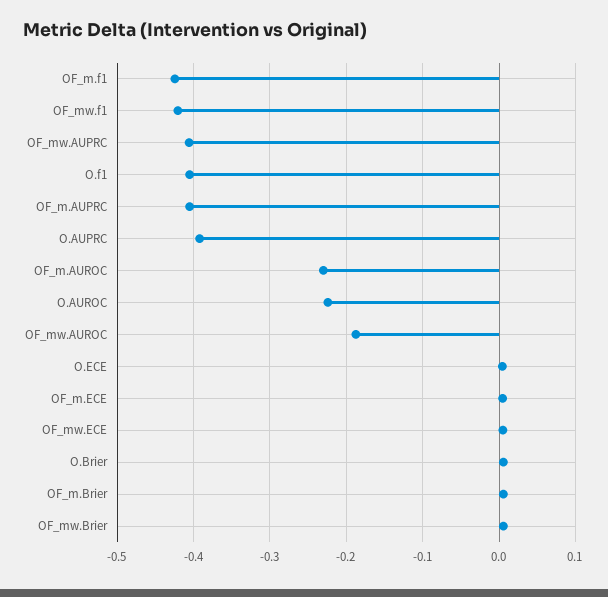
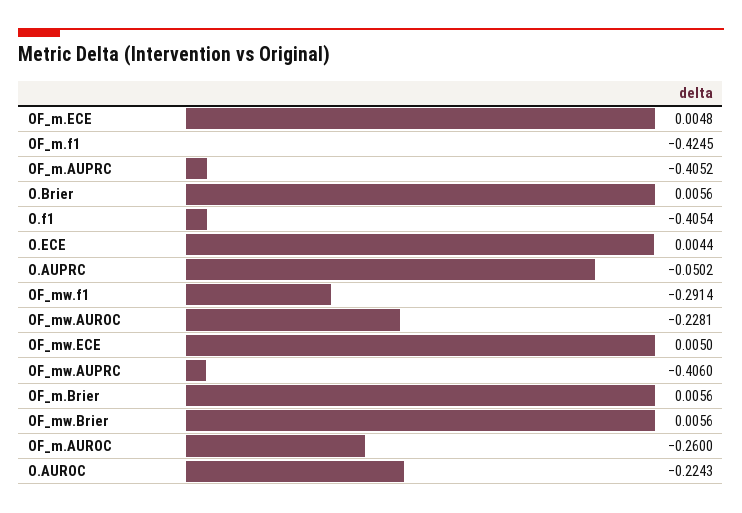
OF_mw.f1: -0.42 -> -0.2914
O.AUPRC: -0.39 -> -0.0502
OF_m.AUROC: -0.23 -> -0.26
OF_mw.AUROC: -0.19 -> -0.2281

